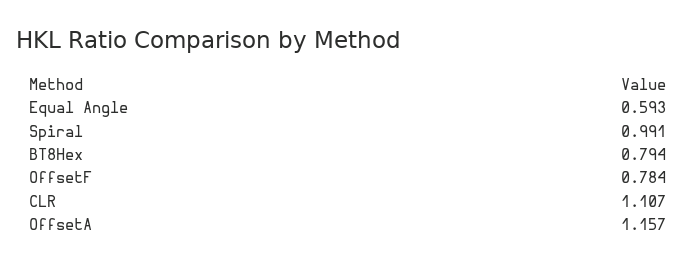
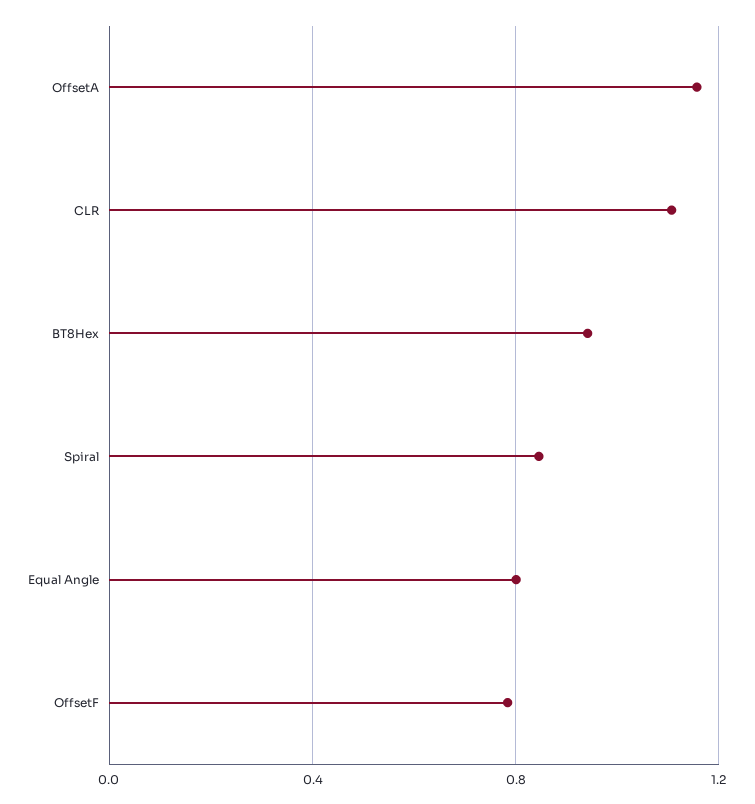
Equal Angle: 0.593 -> 0.8
Spiral: 0.991 -> 0.85
BT8Hex: 0.794 -> 0.95

